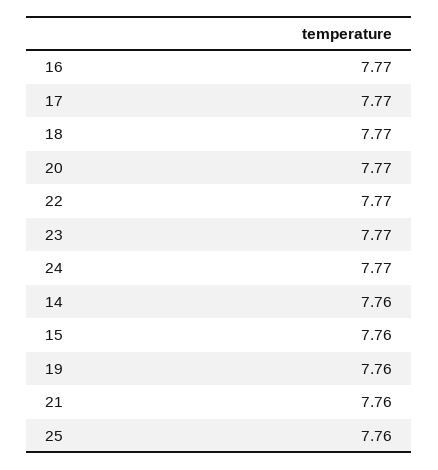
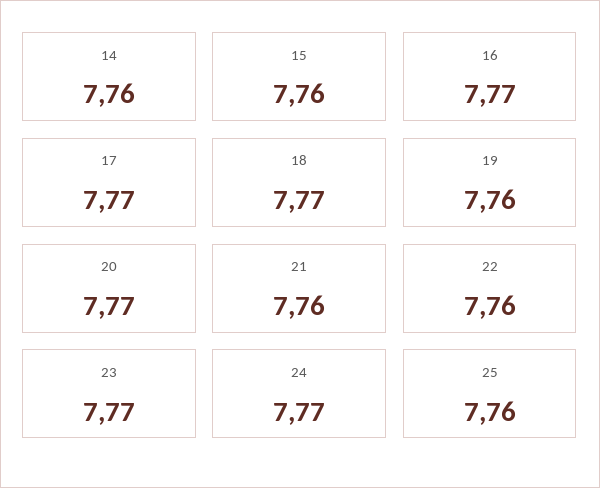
22: 7.77 -> 7.76

